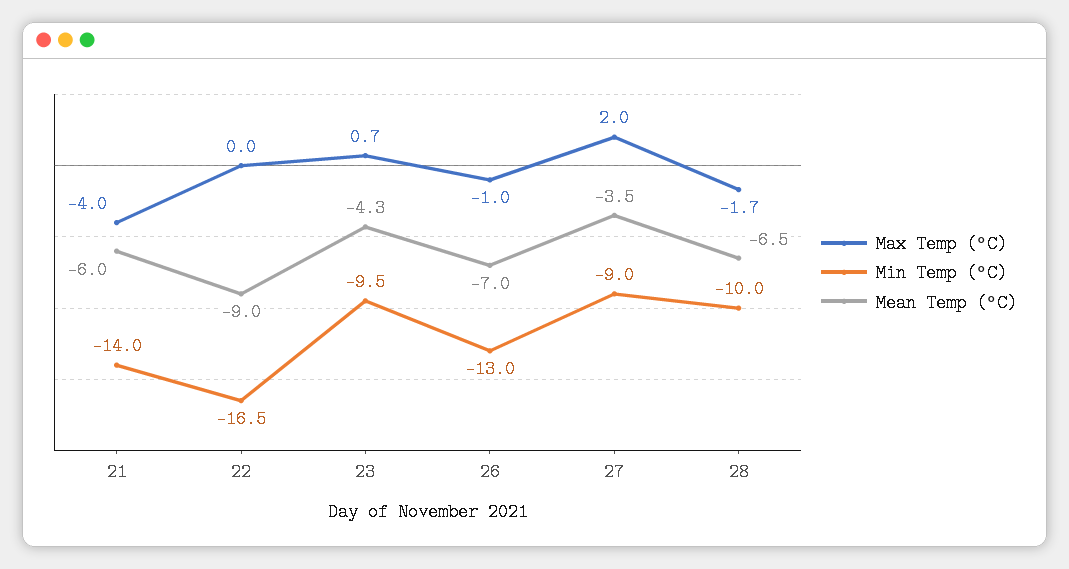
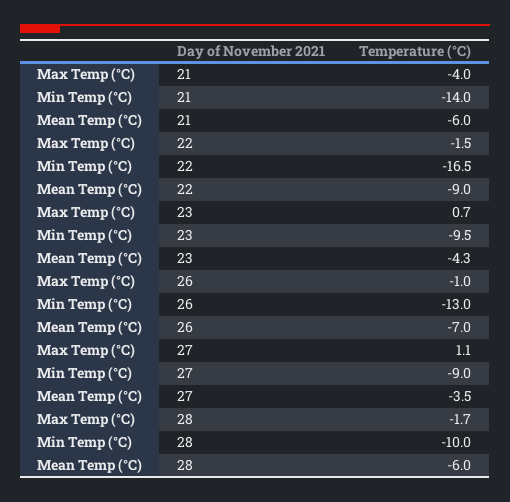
Max Temp (°C), 22: 0 -> -1.5
Max Temp (°C), 27: 2 -> 1.1
Mean Temp (°C), 28: -6.5 -> -6

